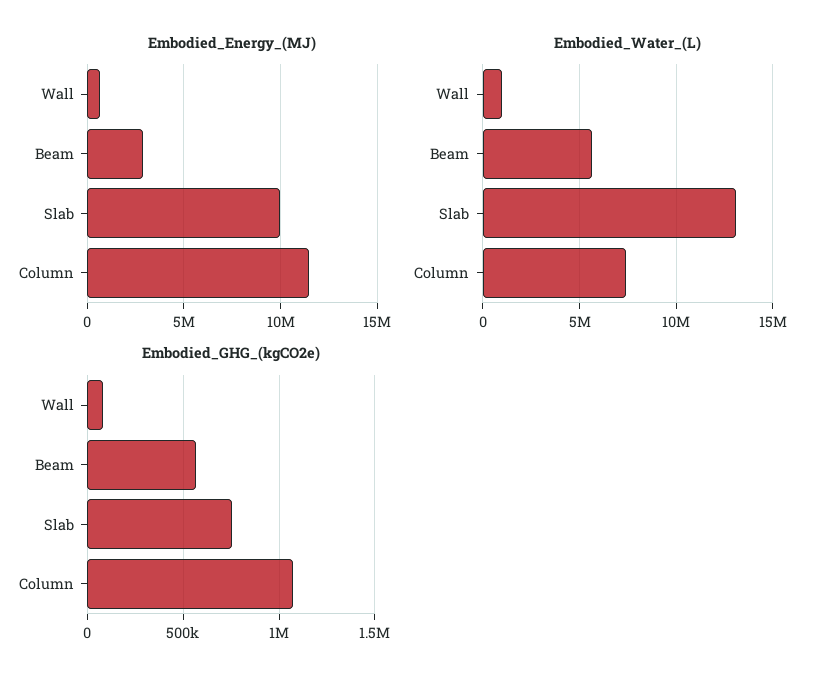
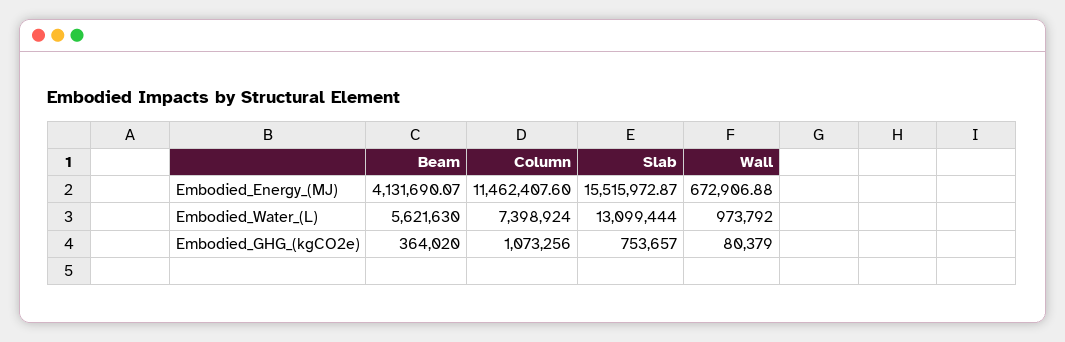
Embodied_Energy_(MJ), Beam: 3000000 -> 4131690.07
Embodied_Energy_(MJ), Slab: 10000000 -> 15515972.87
Embodied_GHG_(kgCO2e), Beam: 550000 -> 364020

